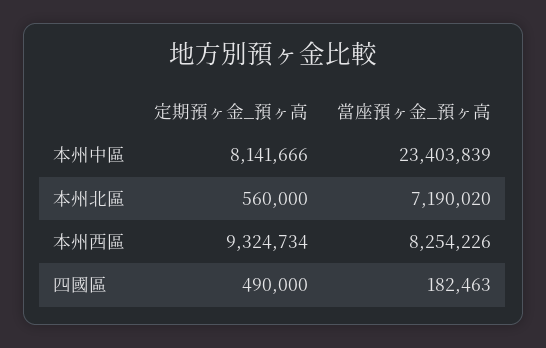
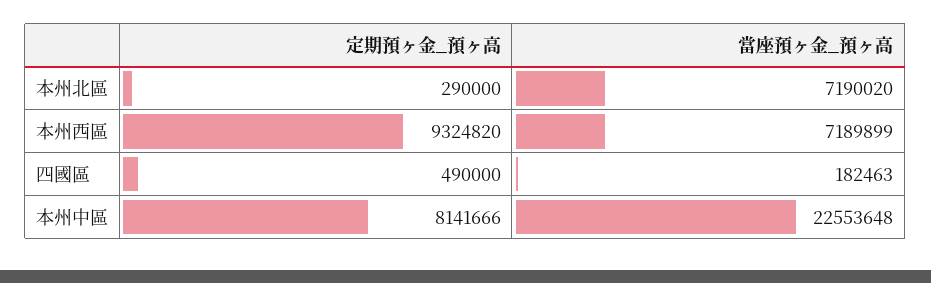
當座預ヶ金_預ヶ高, 本州中區: 23403839 -> 22553648
定期預ヶ金_預ヶ高, 本州北區: 560000 -> 290000
定期預ヶ金_預ヶ高, 本州西區: 9324734 -> 9324820
當座預ヶ金_預ヶ高, 本州西區: 8254226 -> 7189899

